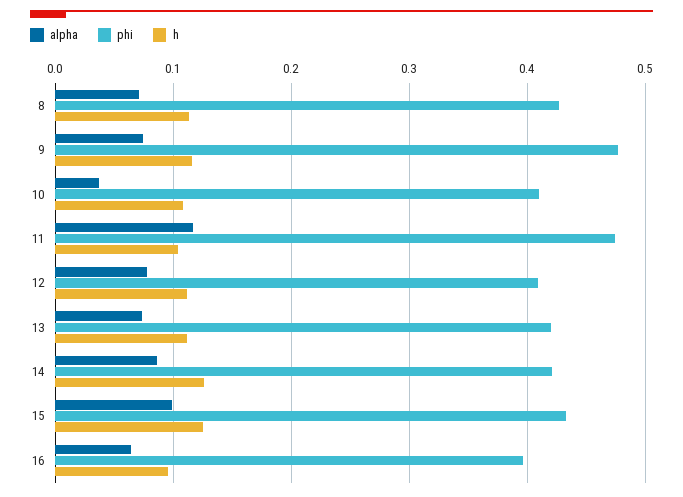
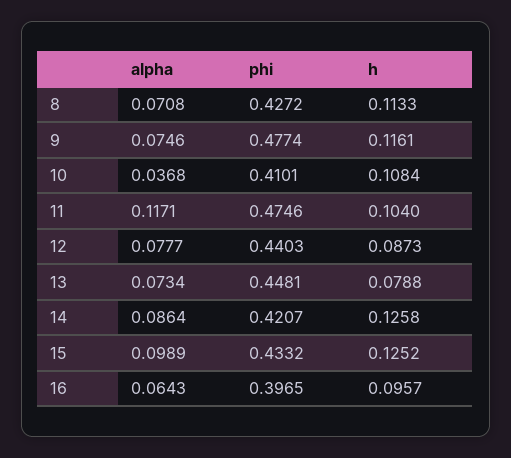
phi, 12: 0.41 -> 0.4403
h, 12: 0.11 -> 0.0873
phi, 13: 0.42 -> 0.4481
h, 13: 0.11 -> 0.0788

